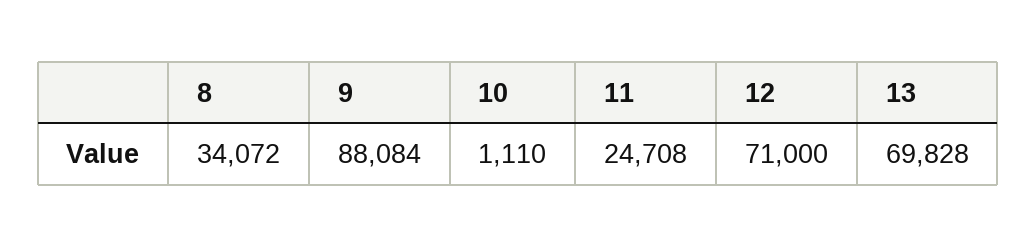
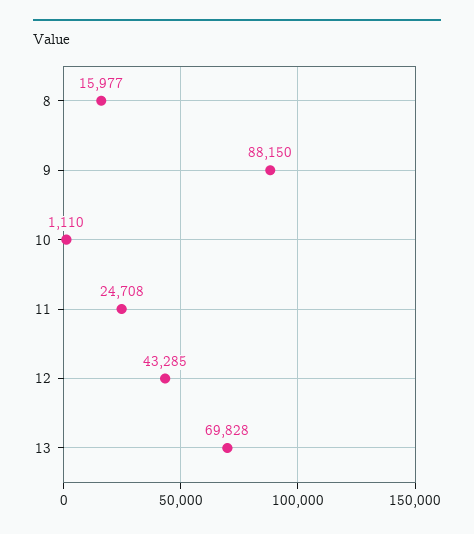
8: 34072 -> 15977
9: 88084 -> 88150
12: 71000 -> 43285

